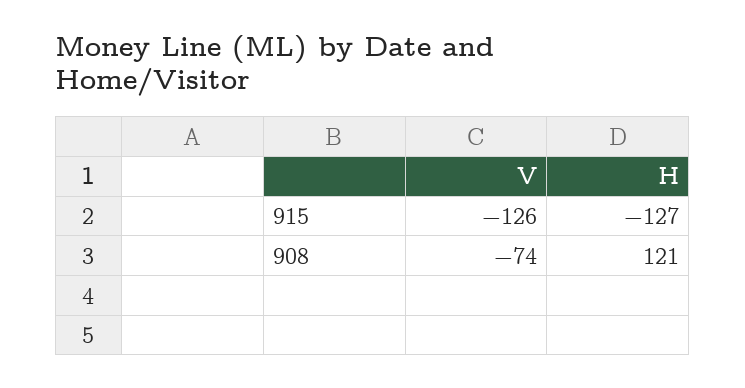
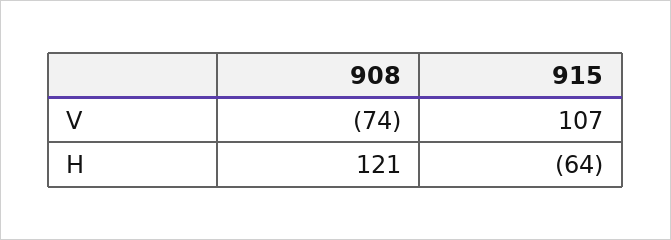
V, 915: -126 -> 107
H, 915: -127 -> -64

